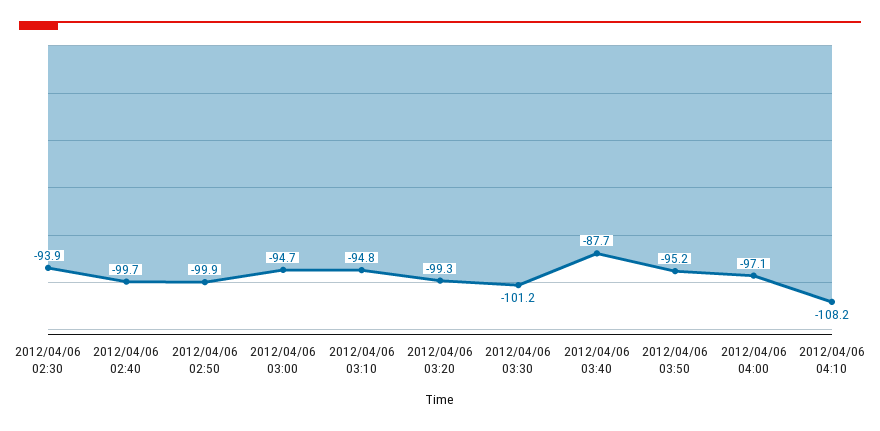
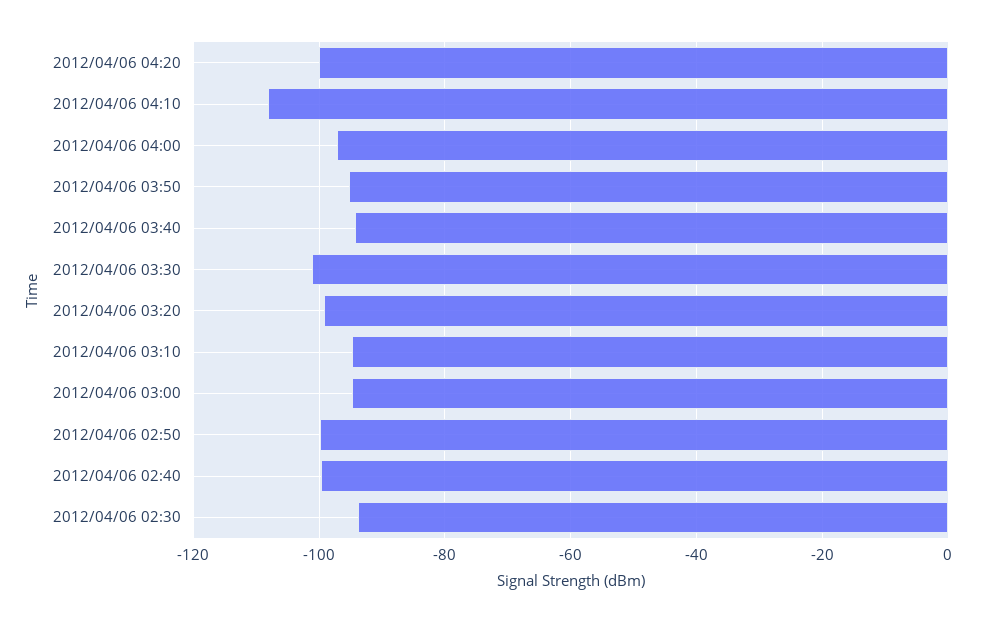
2012/04/06 03:40: -87.7 -> -94
2012/04/06 04:20: none -> -100

